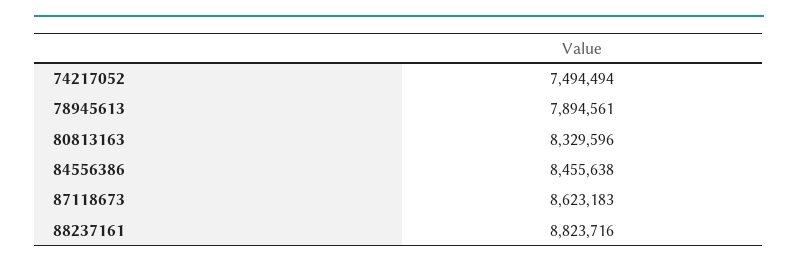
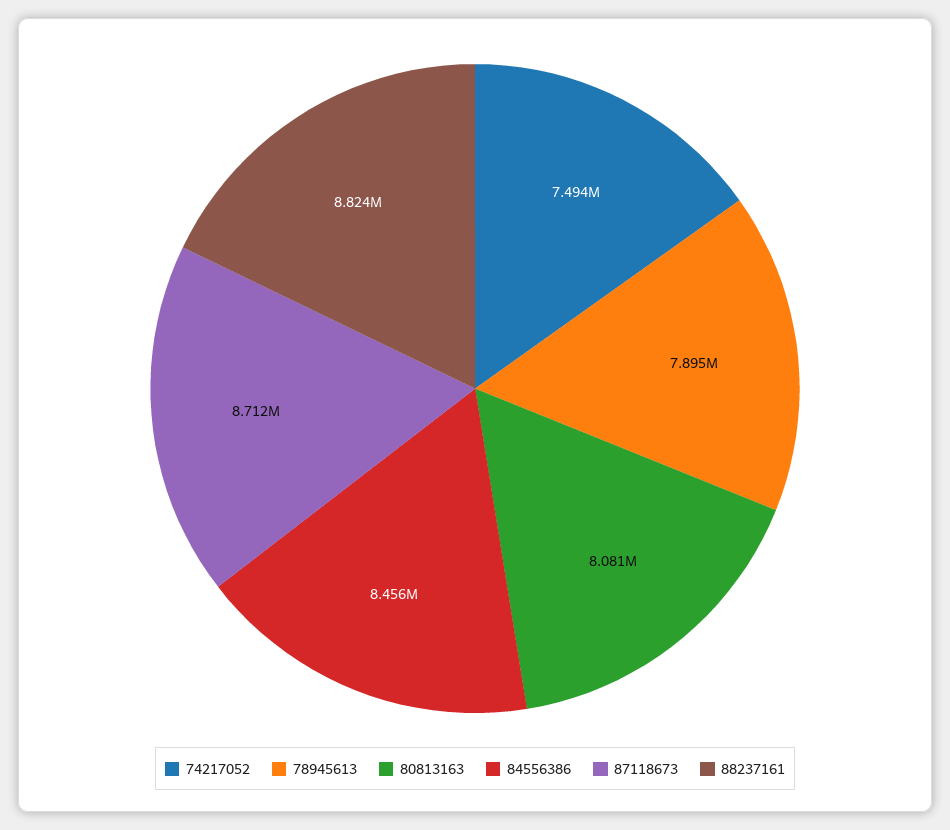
80813163: 8329596 -> 8081000
87118673: 8623183 -> 8712000

